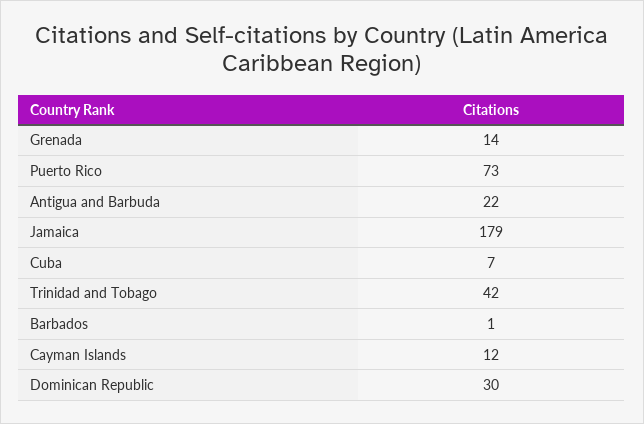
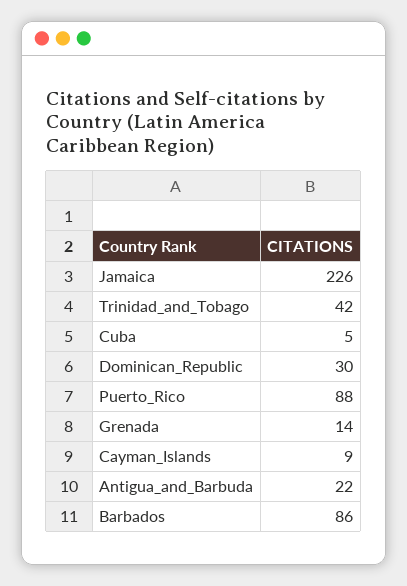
Puerto Rico: 73 -> 88
Jamaica: 179 -> 226
Cuba: 7 -> 5
Barbados: 1 -> 86
Cayman Islands: 12 -> 9

